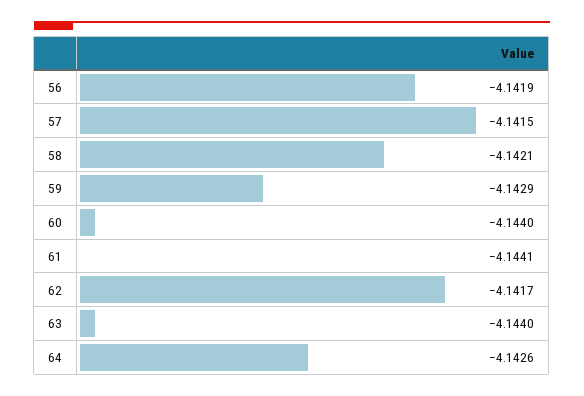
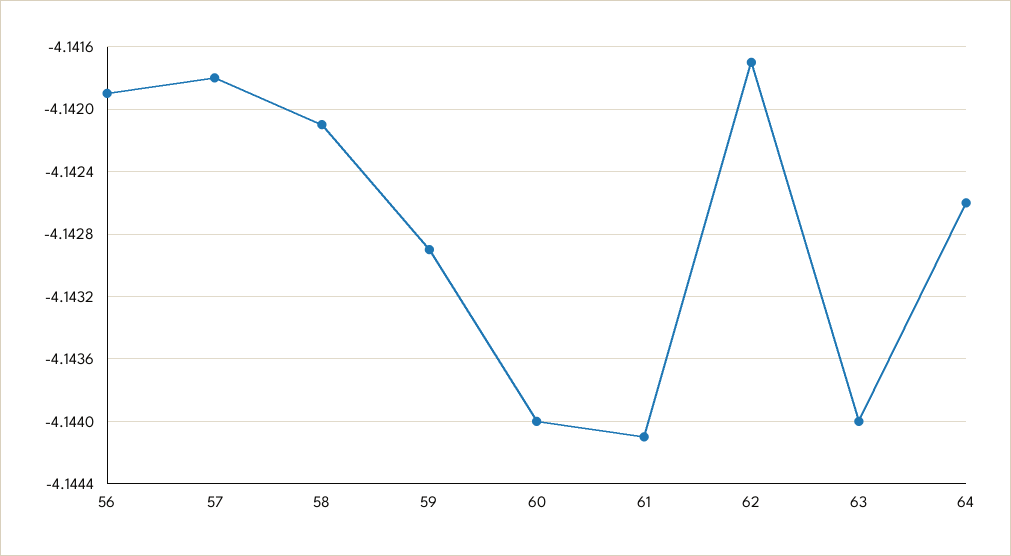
57: -4.1415 -> -4.1418

